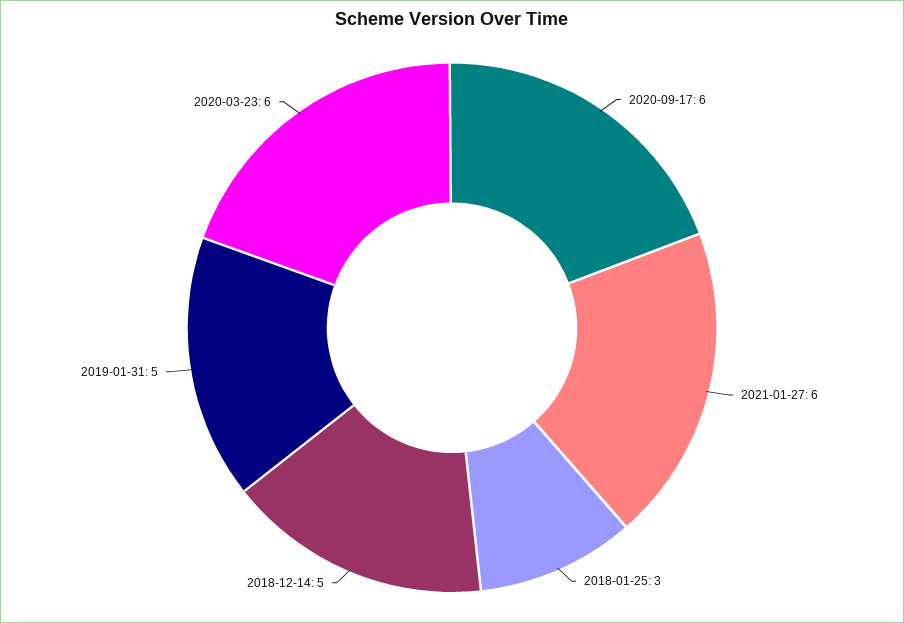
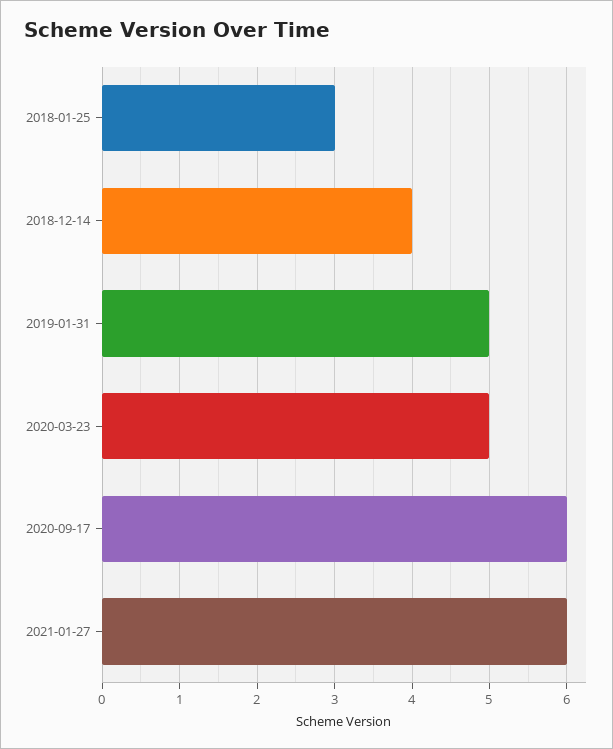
2018-12-14: 5 -> 4
2020-03-23: 6 -> 5

